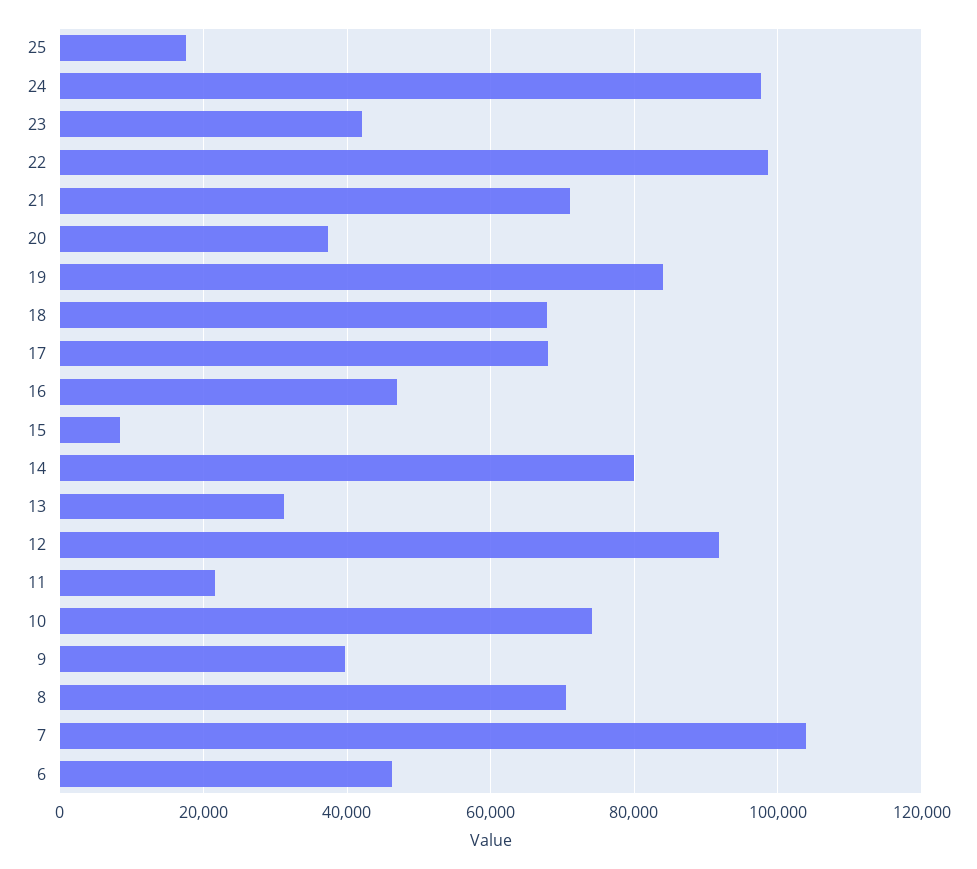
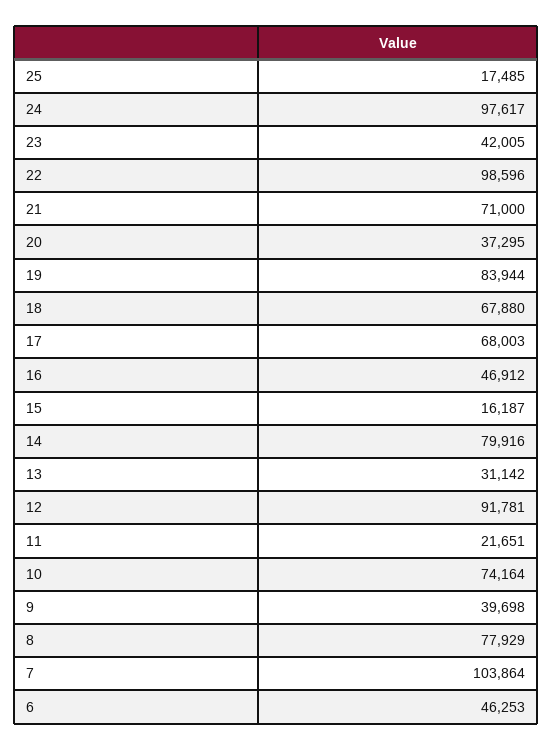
15: 8000 -> 16187
8: 70000 -> 77929

